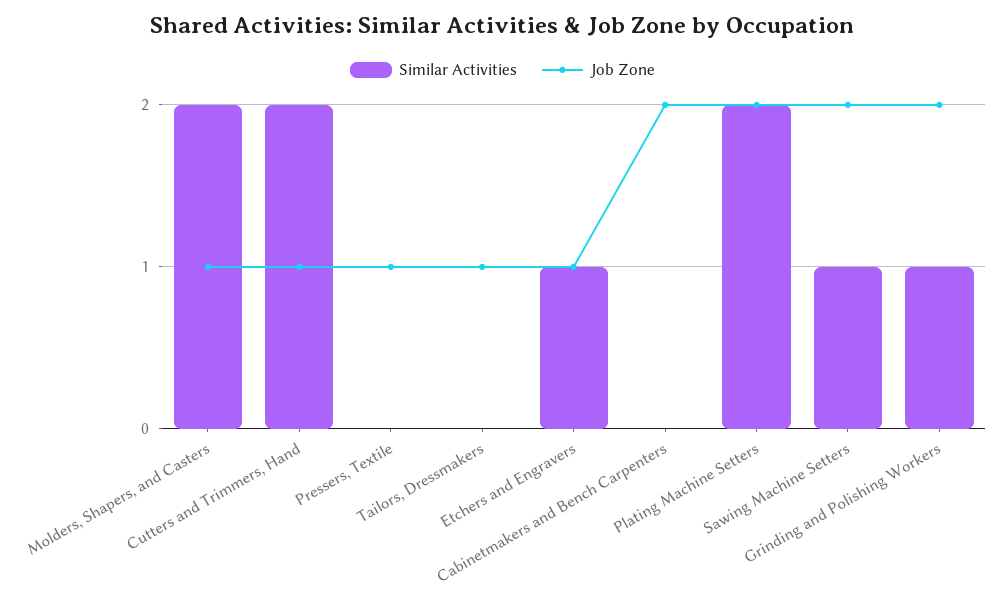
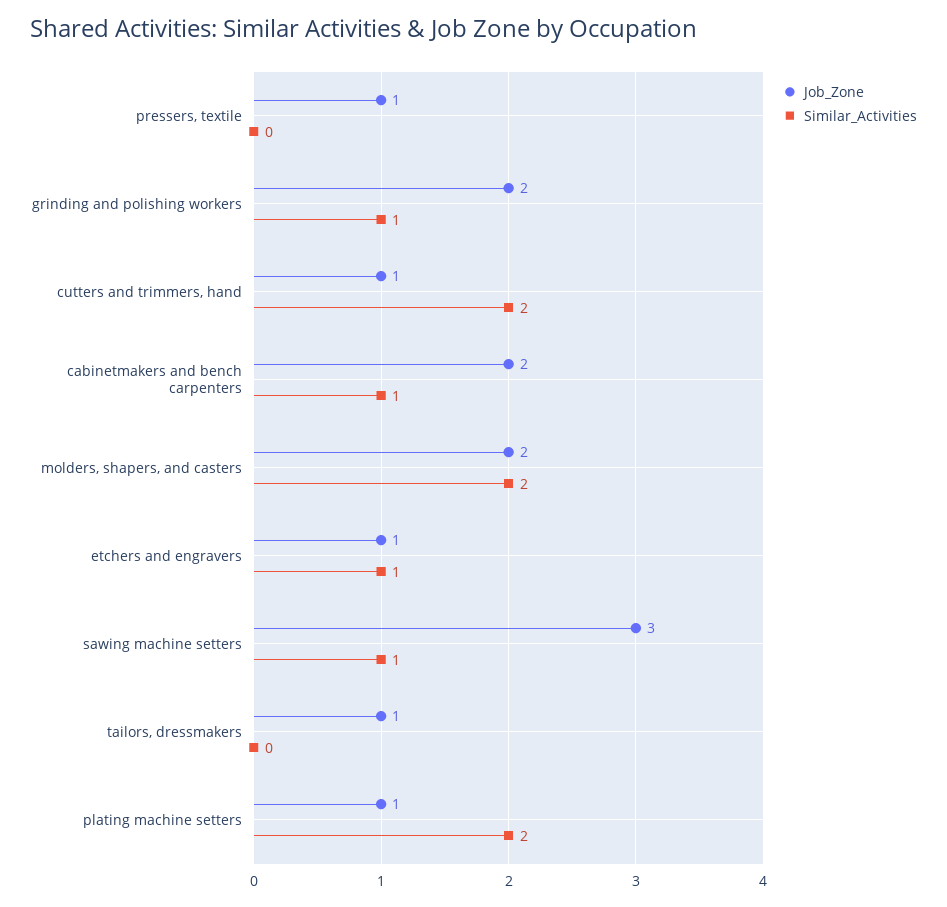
Job Zone, Molders, Shapers, and Casters: 1 -> 2
Similar Activities, Cabinetmakers and Bench Carpenters: 0 -> 1
Job Zone, Plating Machine Setters: 2 -> 1
Job Zone, Sawing Machine Setters: 2 -> 3

